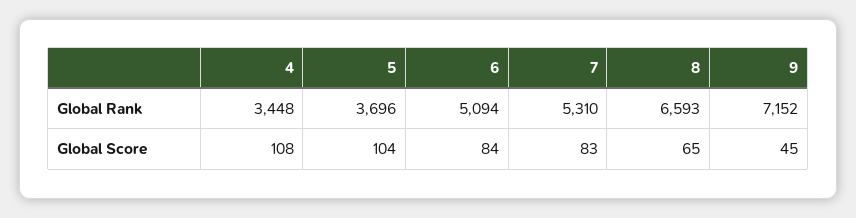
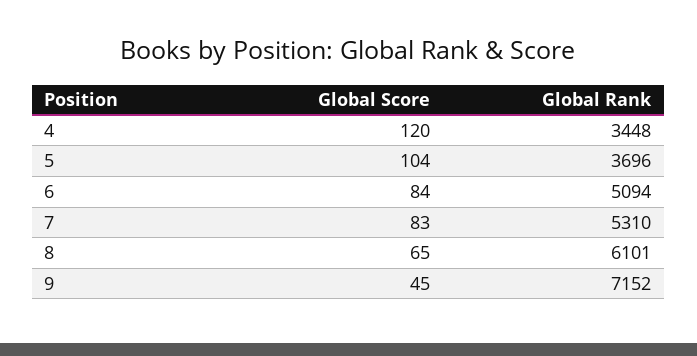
8, Global Rank: 6593 -> 6101
4, Global Score: 108 -> 120

